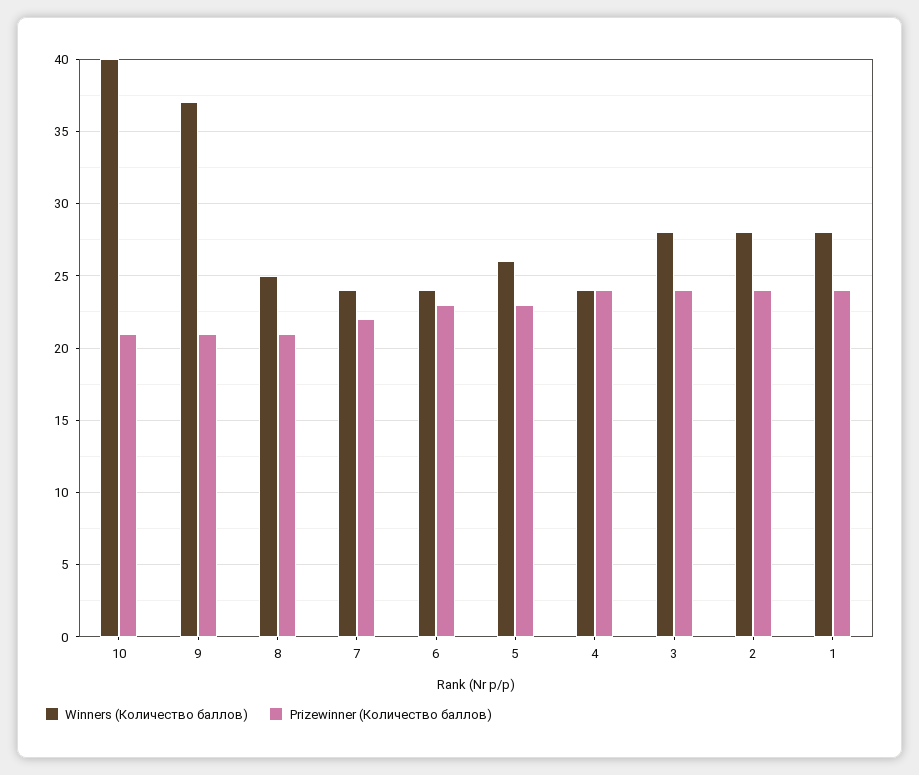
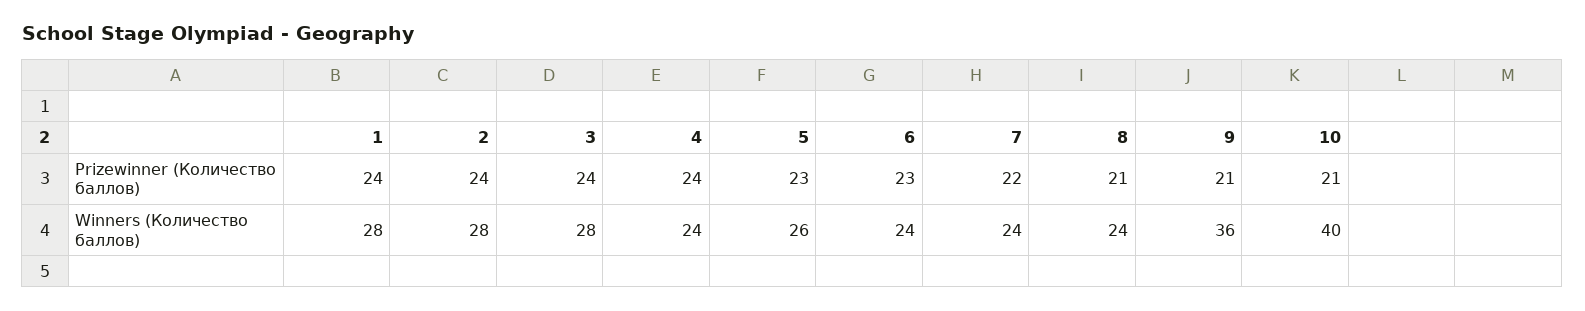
Winners (Количество баллов), 9: 37 -> 36
Winners (Количество баллов), 8: 25 -> 24

